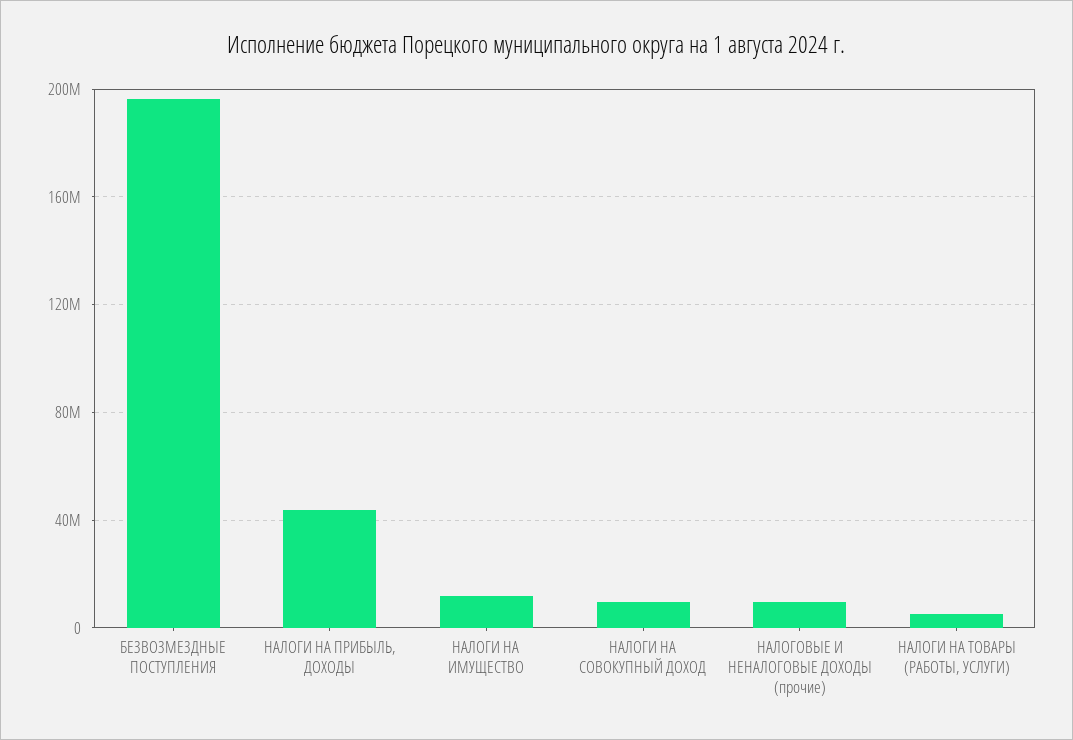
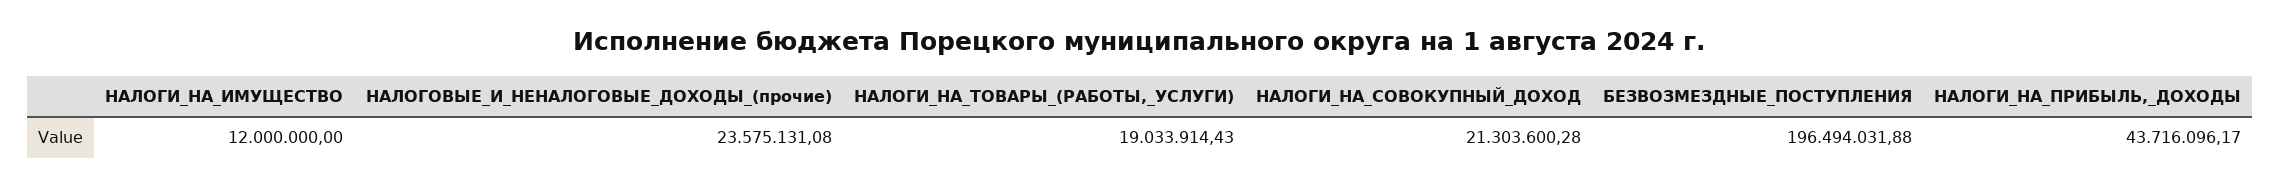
НАЛОГИ НА СОВОКУПНЫЙ ДОХОД: 10000000 -> 21303600.28
НАЛОГОВЫЕ И НЕНАЛОГОВЫЕ ДОХОДЫ (прочие): 10000000 -> 23575131.08
НАЛОГИ НА ТОВАРЫ (РАБОТЫ, УСЛУГИ): 5000000 -> 19033914.43

